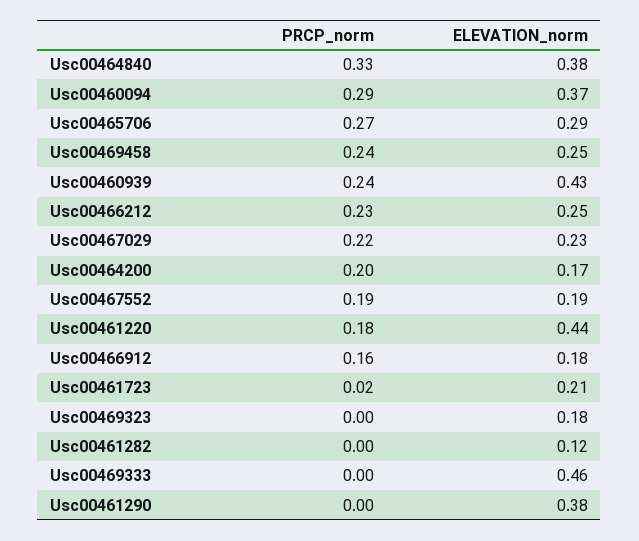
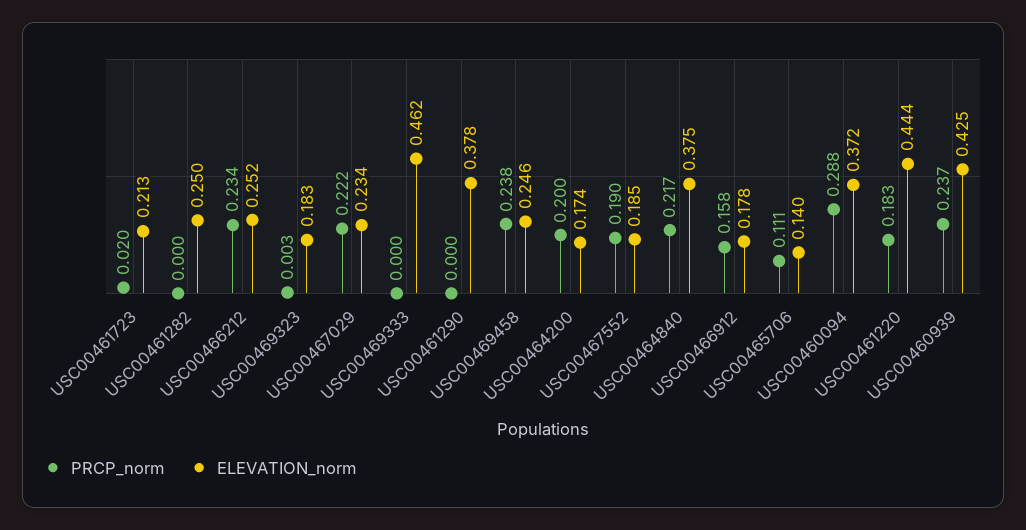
PRCP_norm, Usc00464840: 0.33 -> 0.217
PRCP_norm, Usc00465706: 0.27 -> 0.111
ELEVATION_norm, Usc00465706: 0.29 -> 0.14
ELEVATION_norm, Usc00461282: 0.12 -> 0.25

